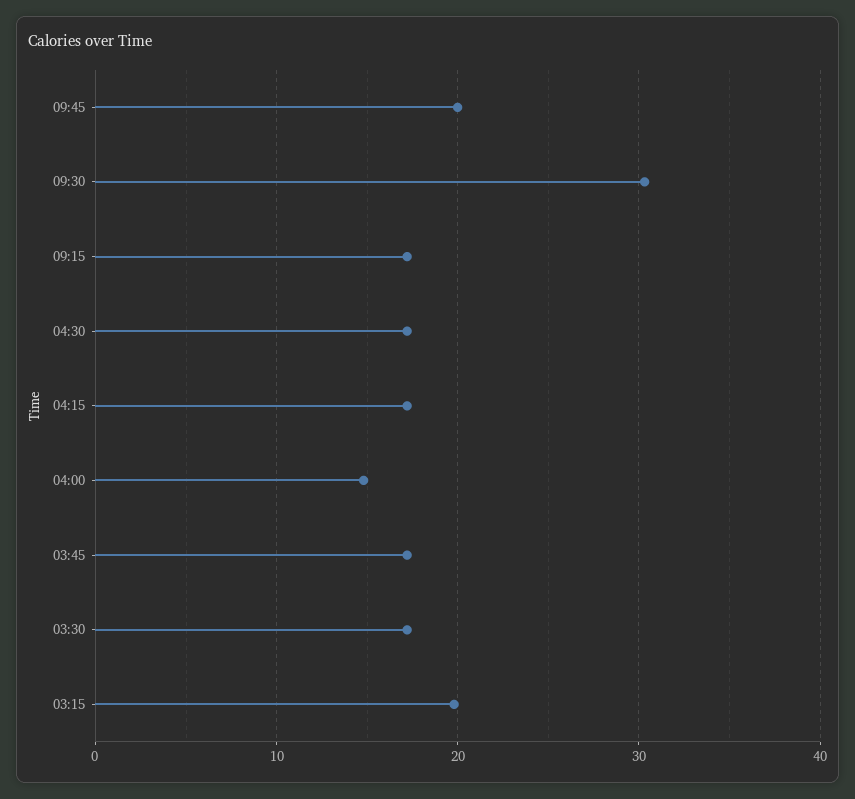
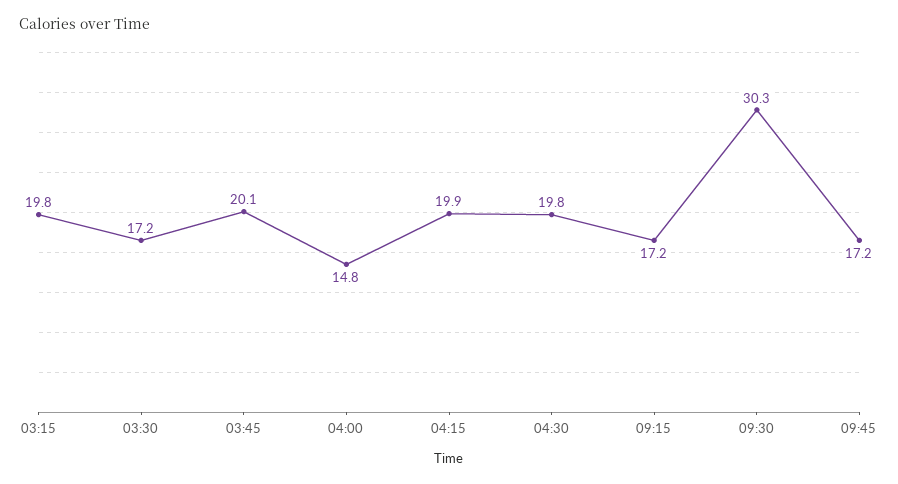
09:45: 20 -> 17.2
04:30: 17 -> 19.8
04:15: 17 -> 19.9
03:45: 17 -> 20.1

